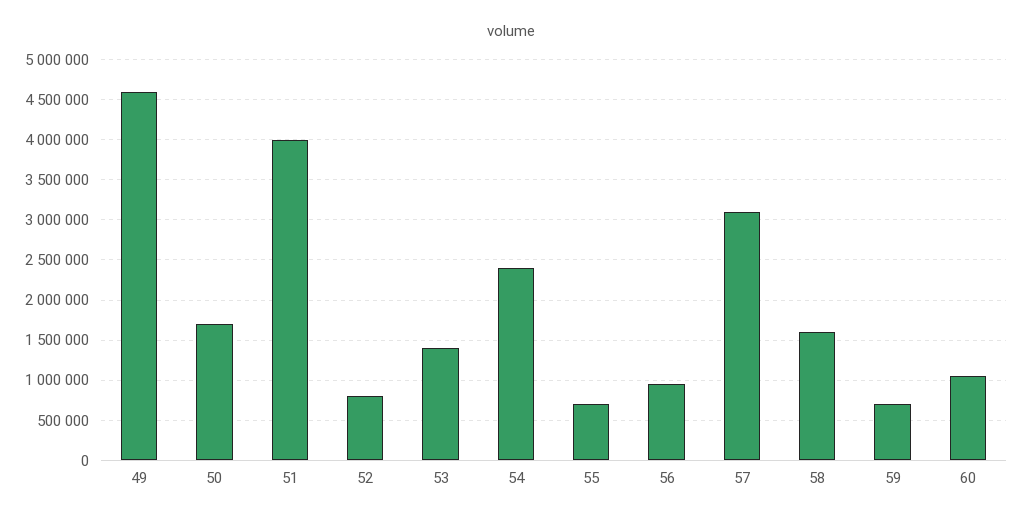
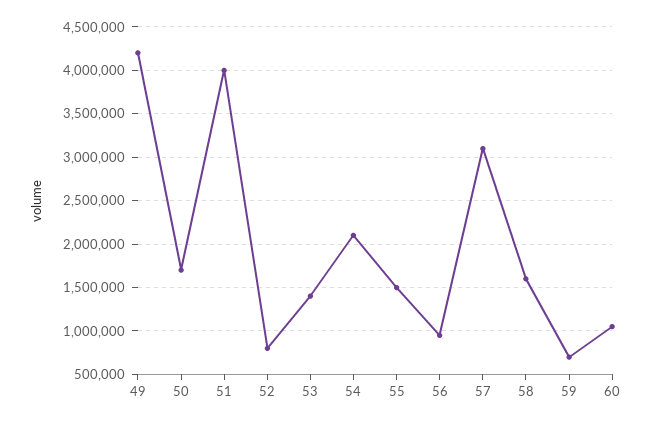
49: 4600000 -> 4200000
54: 2400000 -> 2100000
55: 700000 -> 1500000

